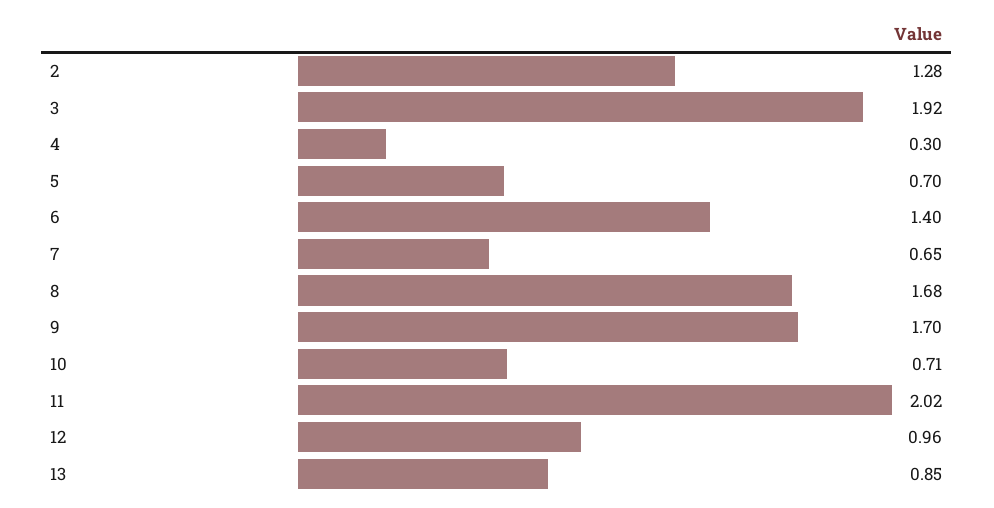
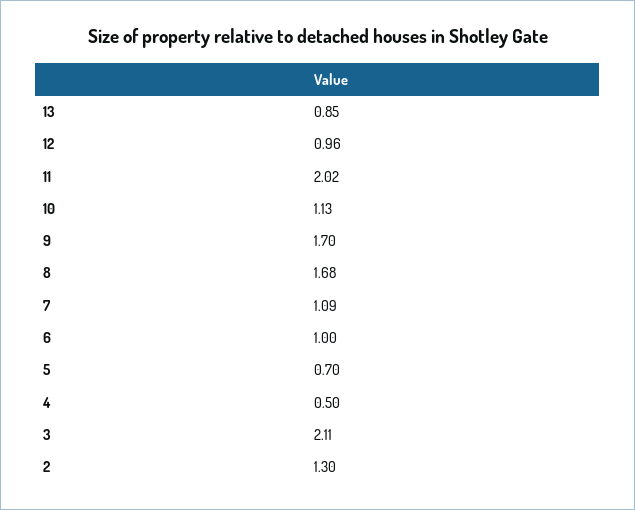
2: 1.28 -> 1.3
3: 1.92 -> 2.11
4: 0.3 -> 0.5
6: 1.4 -> 1
7: 0.65 -> 1.09
10: 0.71 -> 1.13

